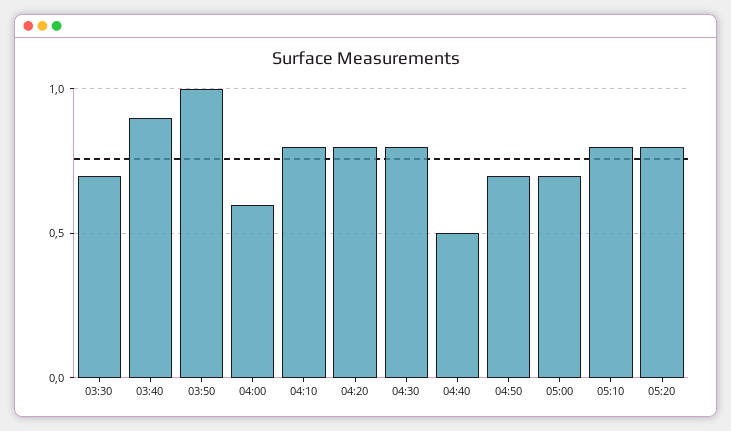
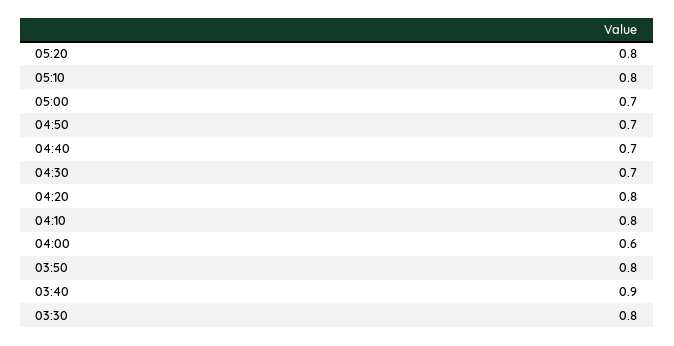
03:30: 0.7 -> 0.8
03:50: 1 -> 0.8
04:30: 0.8 -> 0.7
04:40: 0.5 -> 0.7

